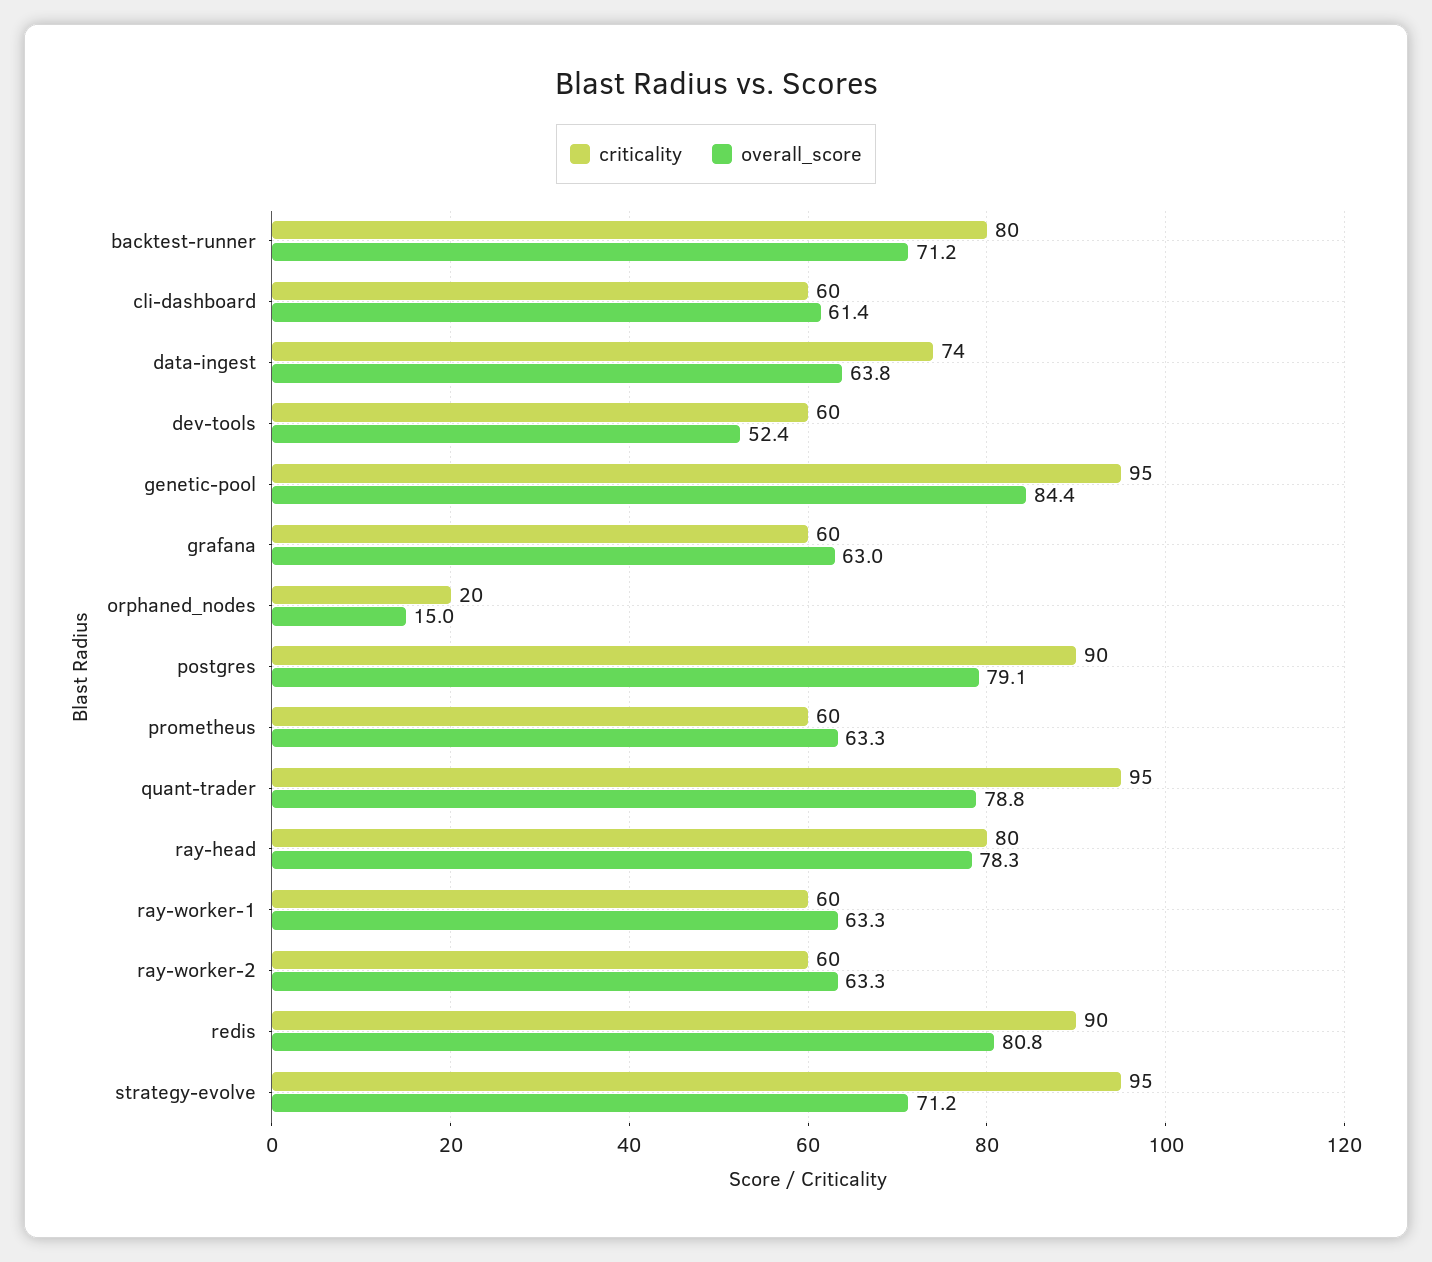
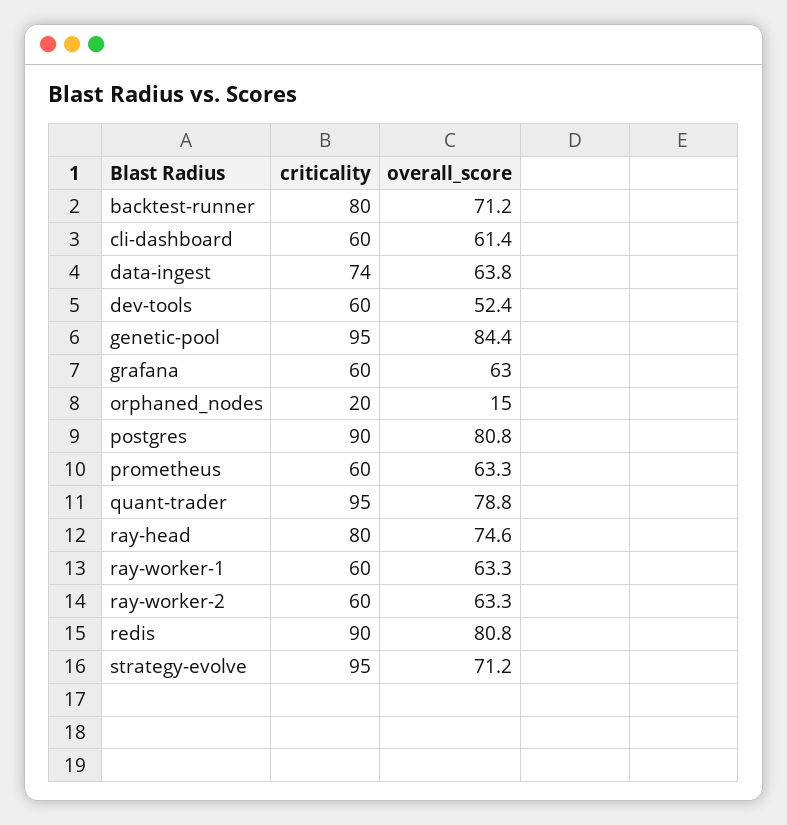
overall_score, postgres: 79.1 -> 80.8
overall_score, ray-head: 78.3 -> 74.6

